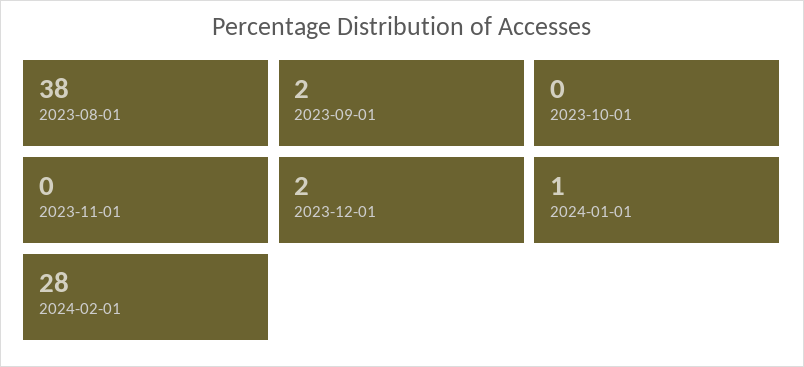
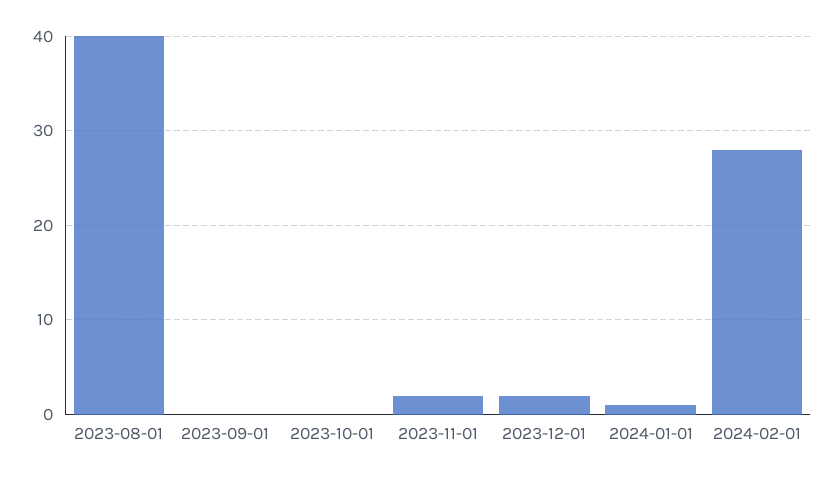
2023-08-01: 38 -> 40
2023-09-01: 2 -> 0
2023-11-01: 0 -> 2

